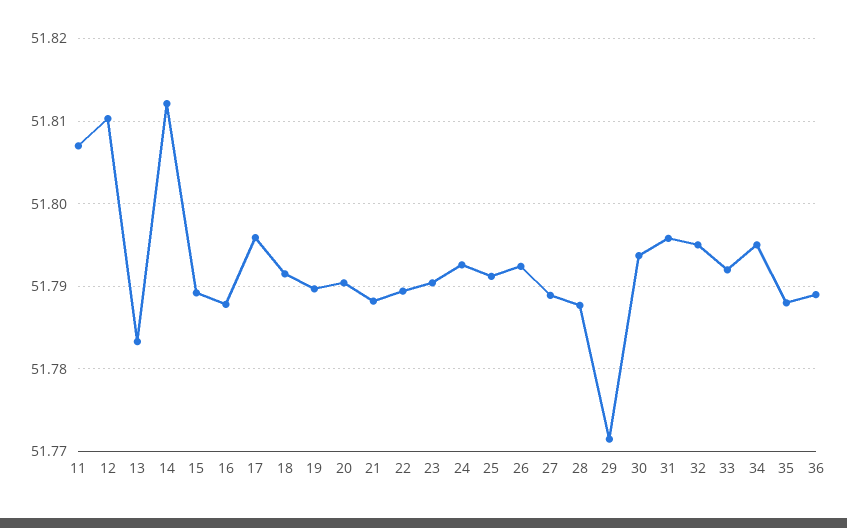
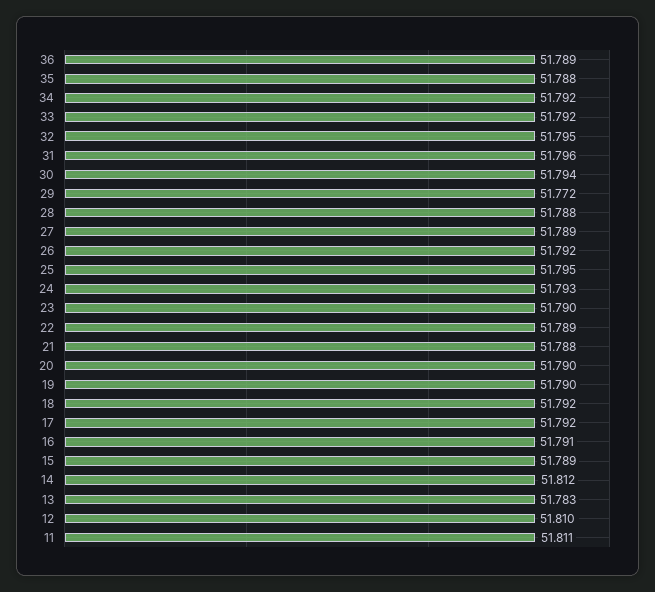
11: 51.807 -> 51.811
16: 51.788 -> 51.791
17: 51.796 -> 51.792
25: 51.791 -> 51.795
34: 51.795 -> 51.792

